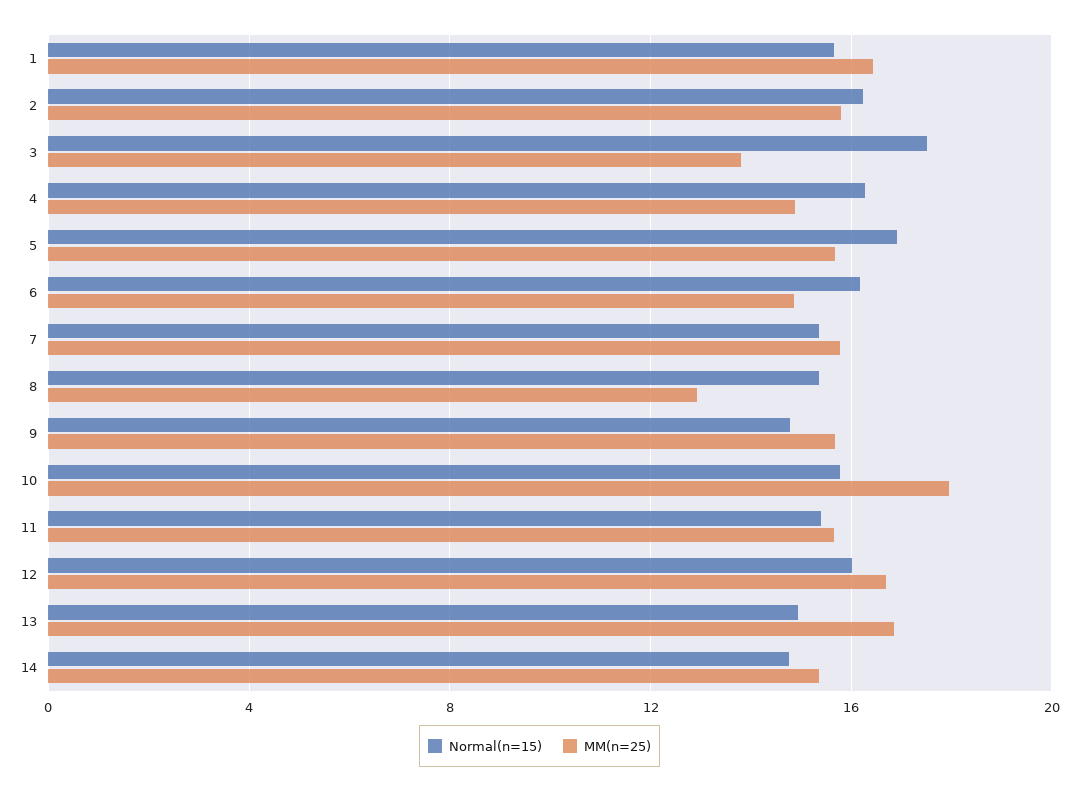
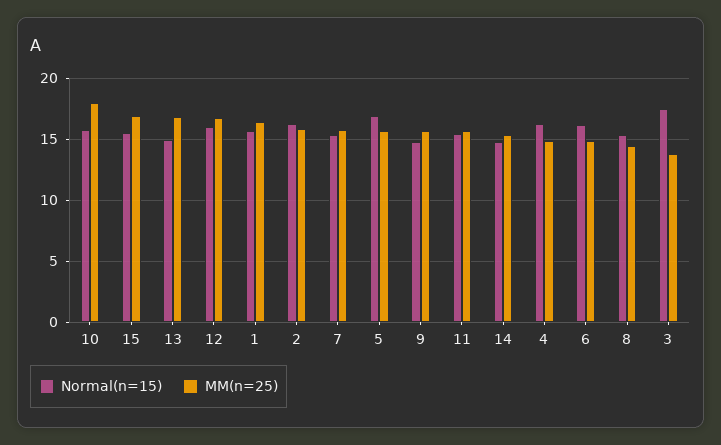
MM(n=25), 8: 13 -> 14.5
Normal(n=15), 15: none -> 15.5
MM(n=25), 15: none -> 17

